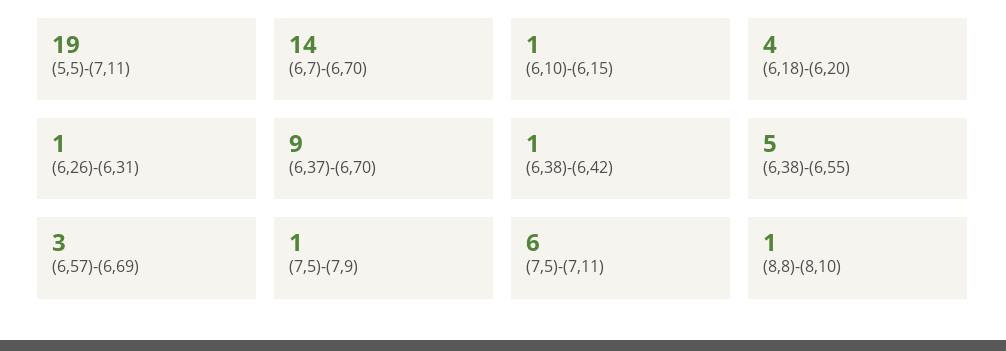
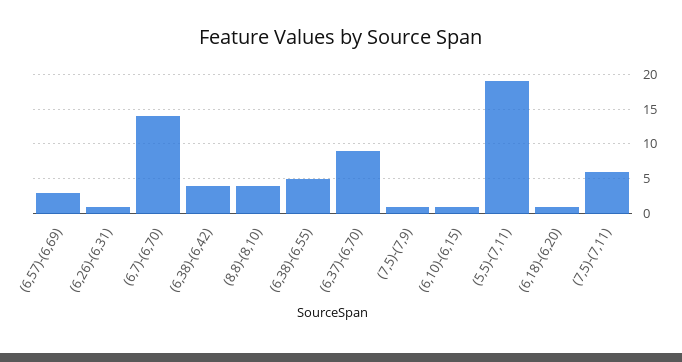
(6,18)-(6,20): 4 -> 1
(6,38)-(6,42): 1 -> 4
(8,8)-(8,10): 1 -> 4

